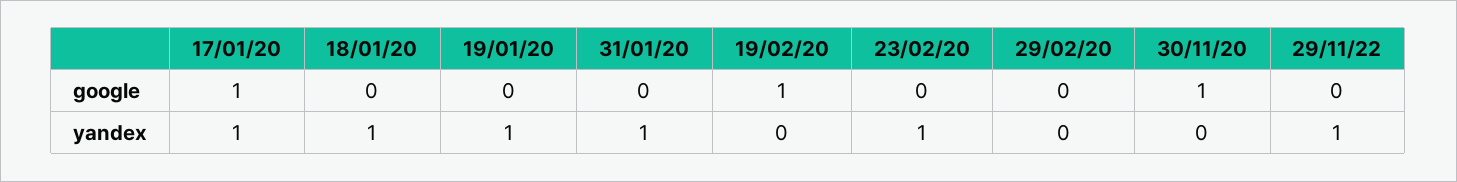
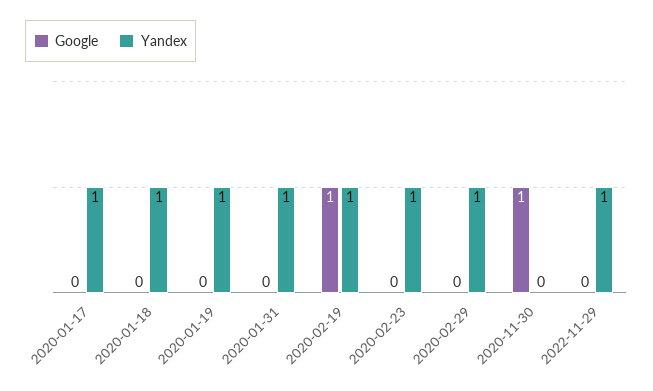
google, 17/01/20: 1 -> 0
yandex, 19/02/20: 0 -> 1
yandex, 29/02/20: 0 -> 1

